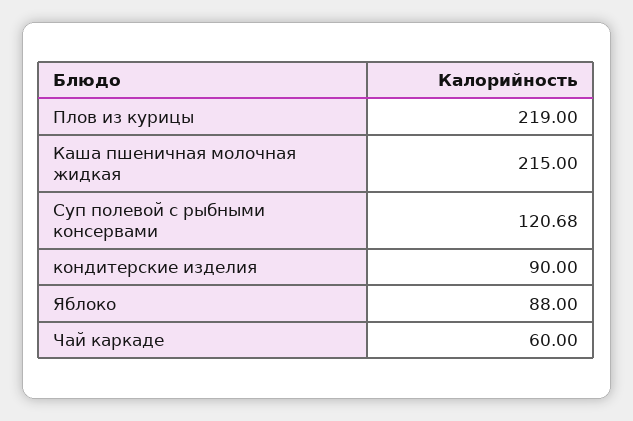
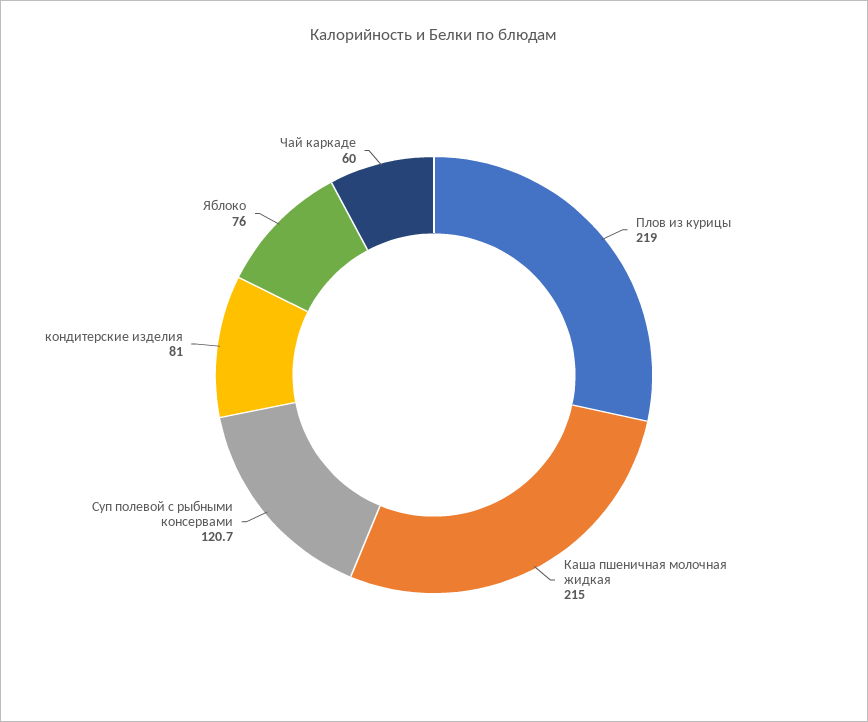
кондитерские изделия: 90 -> 81
Яблоко: 88 -> 76

